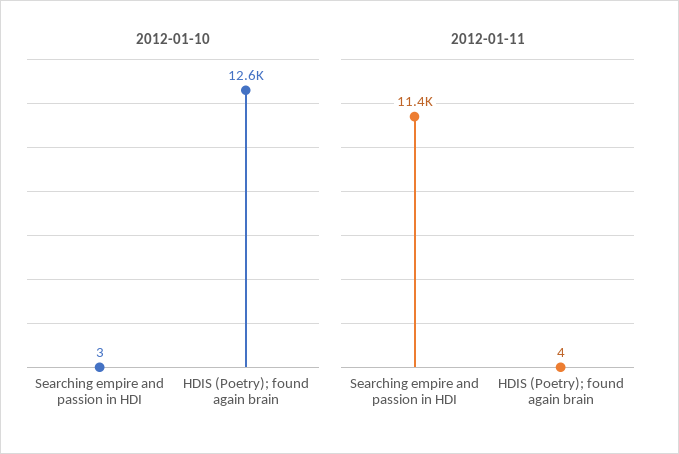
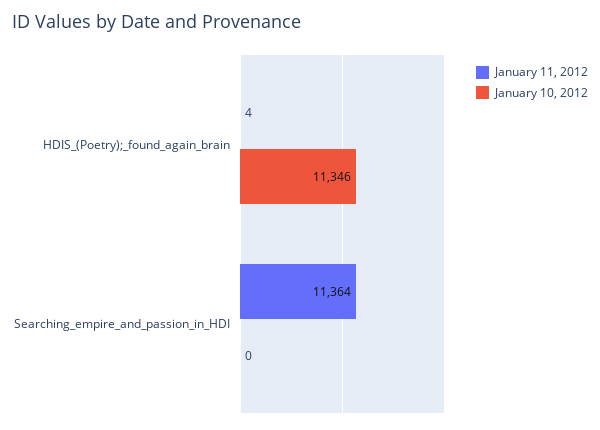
2012-01-10, Searching empire and passion in HDI: 3 -> 0
2012-01-10, HDIS (Poetry); found again brain: 12600 -> 11346

